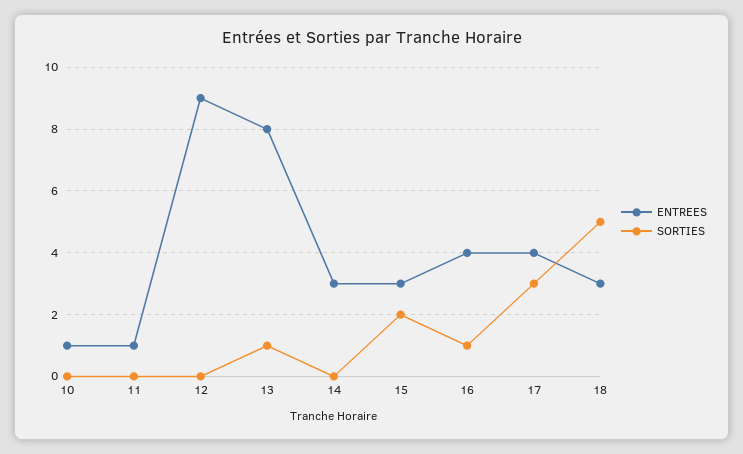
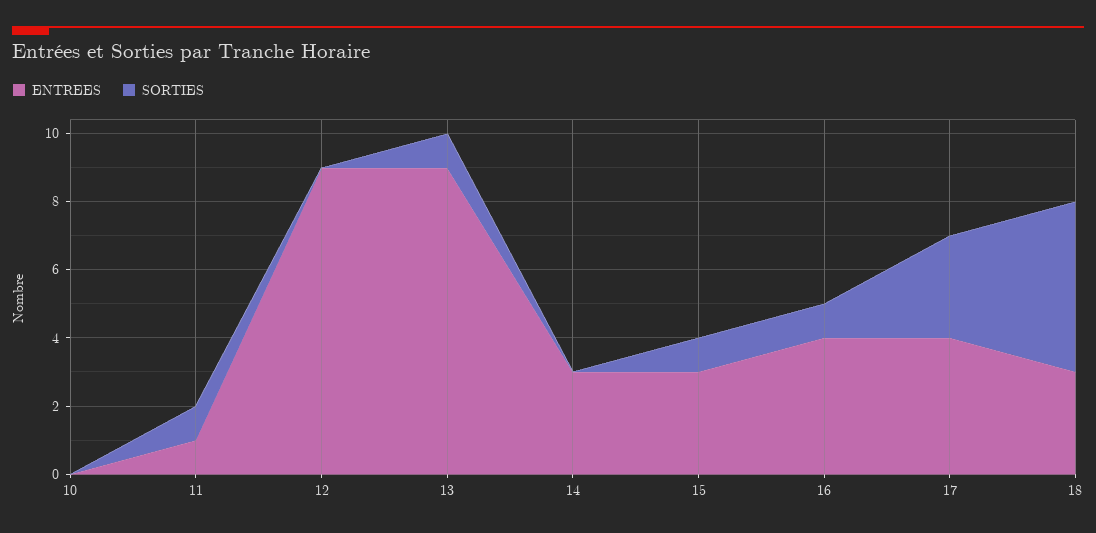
ENTREES, 10: 1 -> 0
SORTIES, 11: 0 -> 1
ENTREES, 13: 8 -> 9
SORTIES, 15: 2 -> 1

